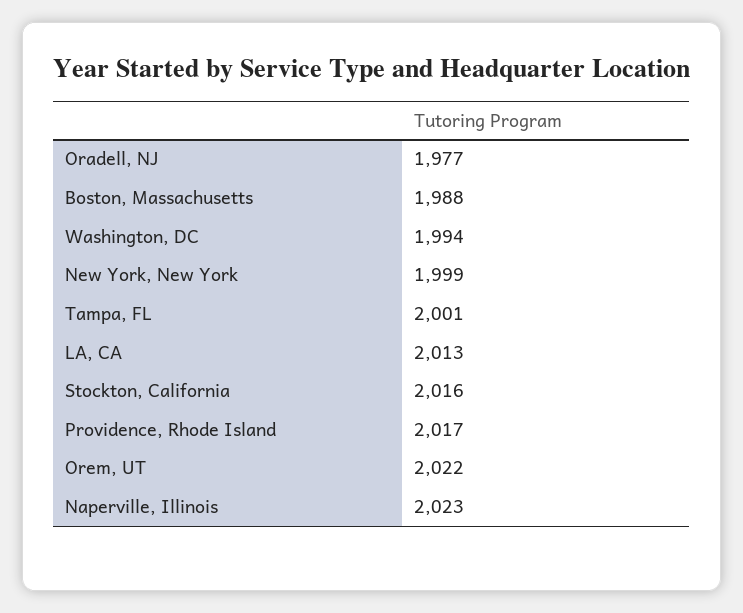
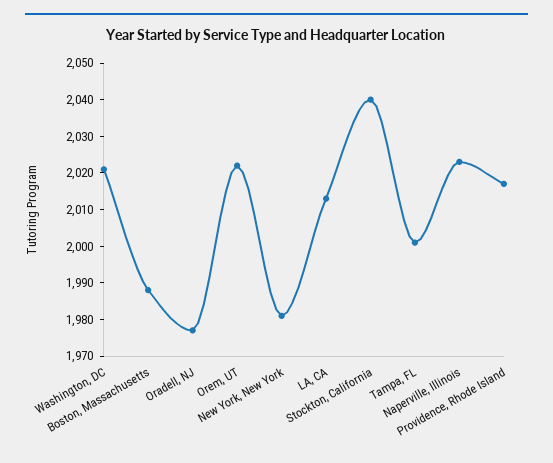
Washington, DC: 1994 -> 2020
New York, New York: 1999 -> 1980
Stockton, California: 2016 -> 2040

